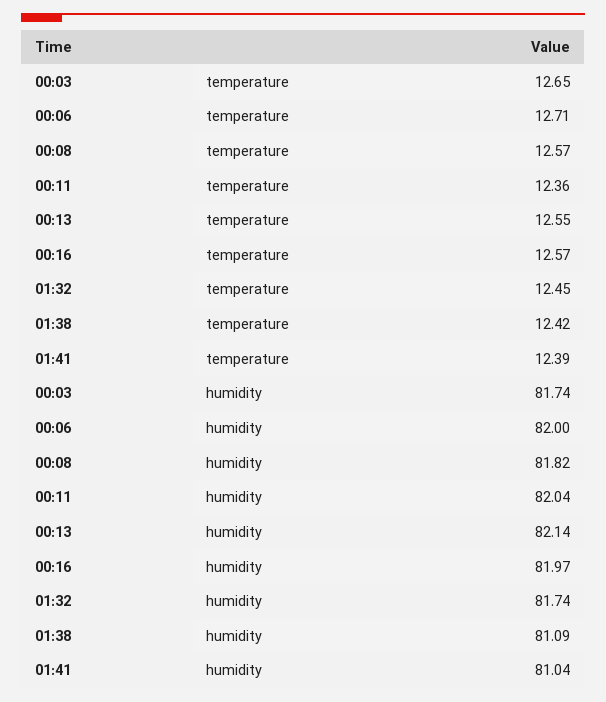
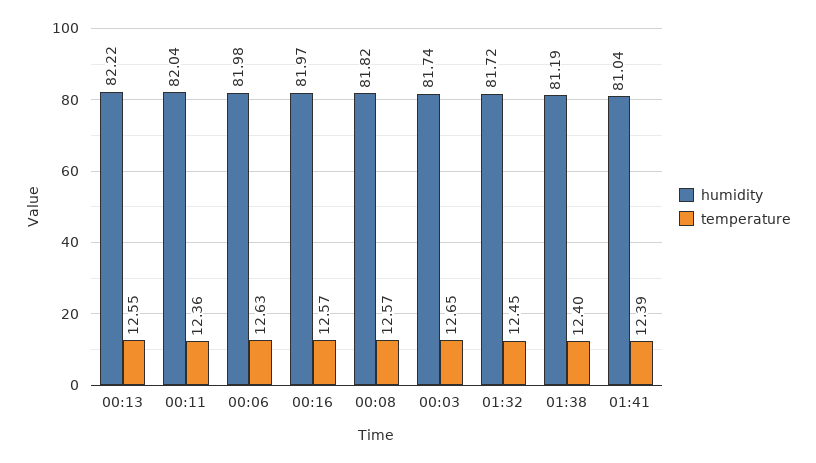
temperature, 00:06: 12.71 -> 12.63
temperature, 01:38: 12.42 -> 12.4
humidity, 00:06: 82 -> 81.98
humidity, 00:13: 82.14 -> 82.22
humidity, 01:32: 81.74 -> 81.72
humidity, 01:38: 81.09 -> 81.19

